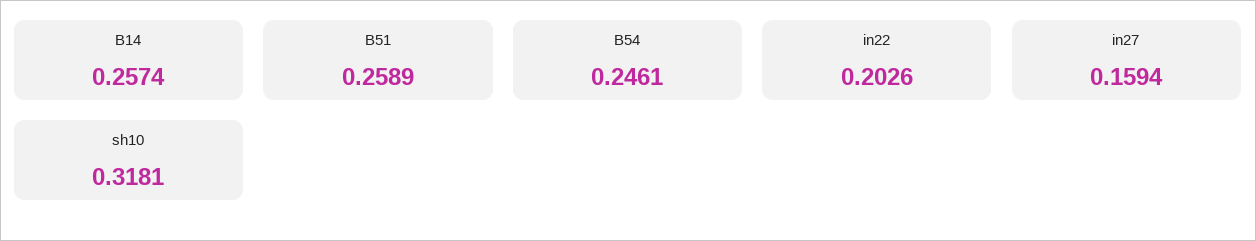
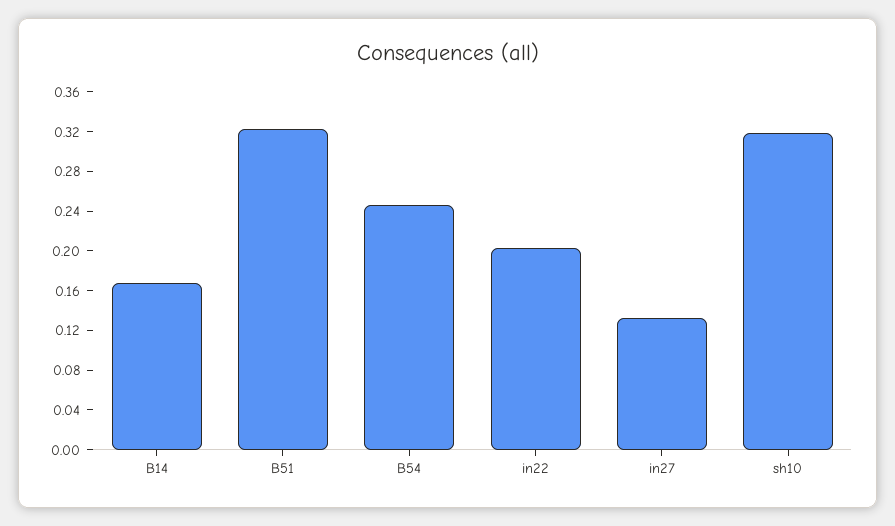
B14: 0.2574 -> 0.17
B51: 0.2589 -> 0.32
in27: 0.1594 -> 0.13

